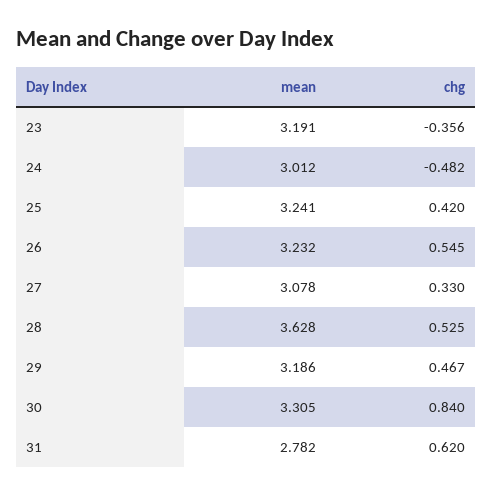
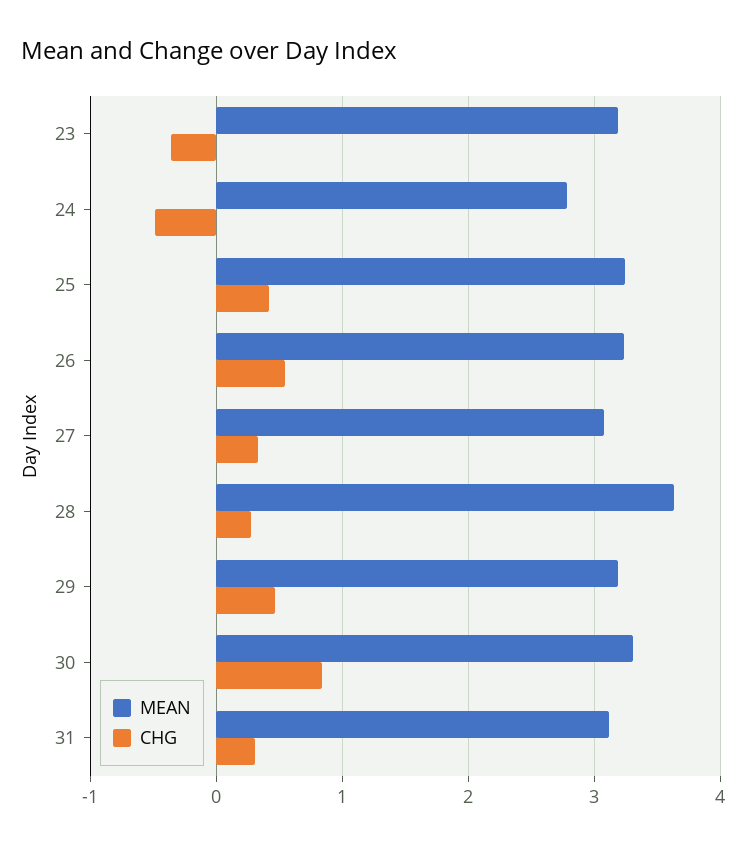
mean, 24: 3.012 -> 2.8
chg, 28: 0.525 -> 0.3
mean, 31: 2.782 -> 3.1
chg, 31: 0.62 -> 0.3

